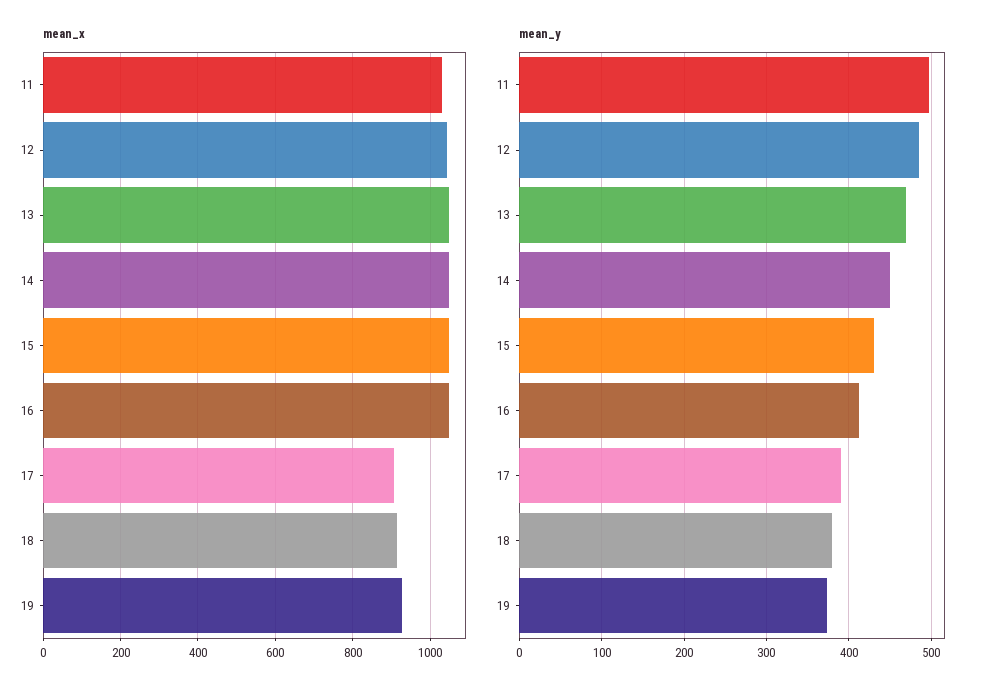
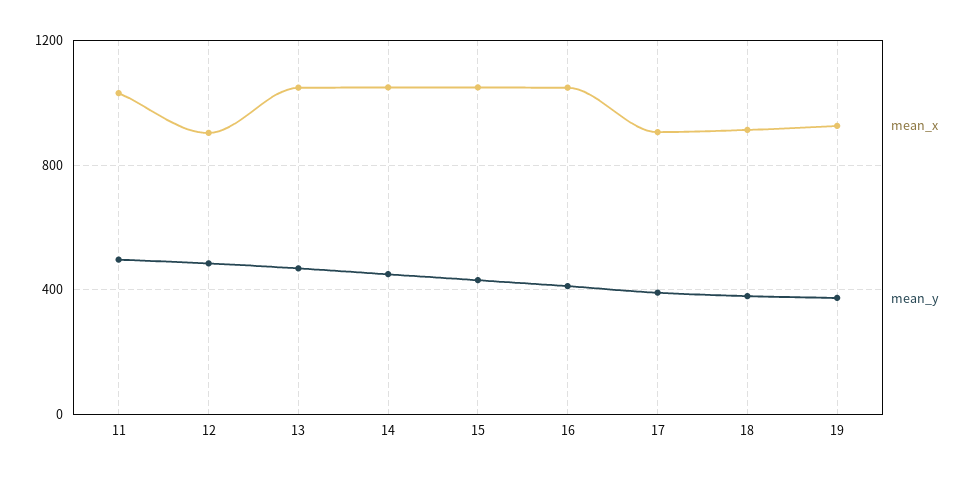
mean_x, 12: 1040 -> 900

